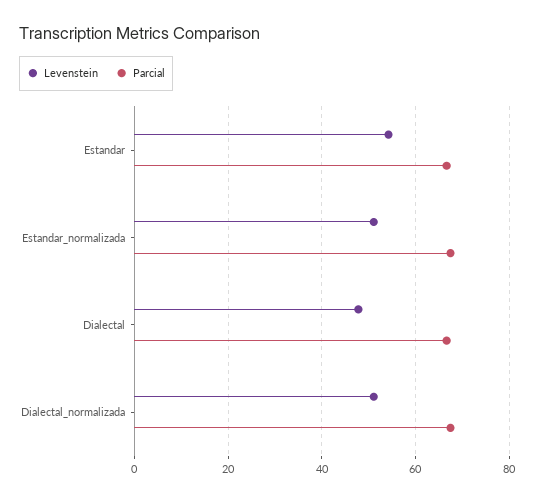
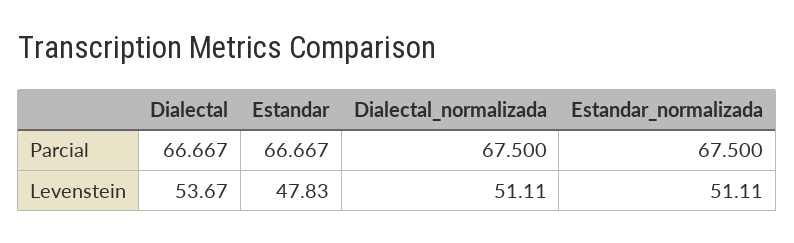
Levenstein, Estandar: 54 -> 47.83
Levenstein, Dialectal: 48 -> 53.67

